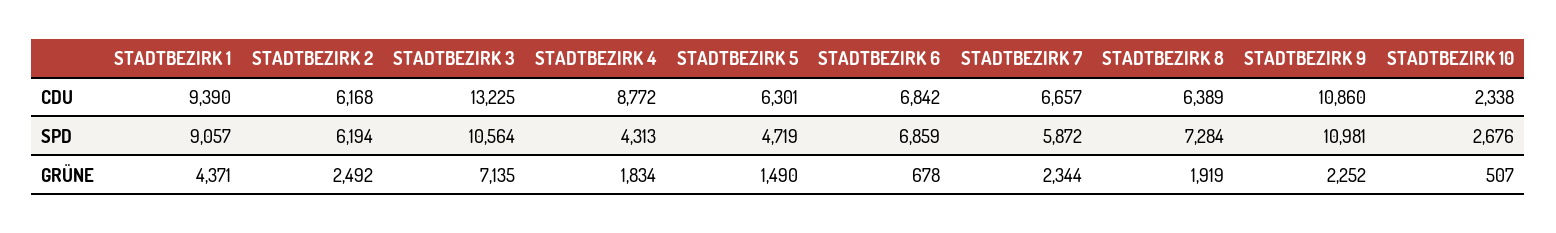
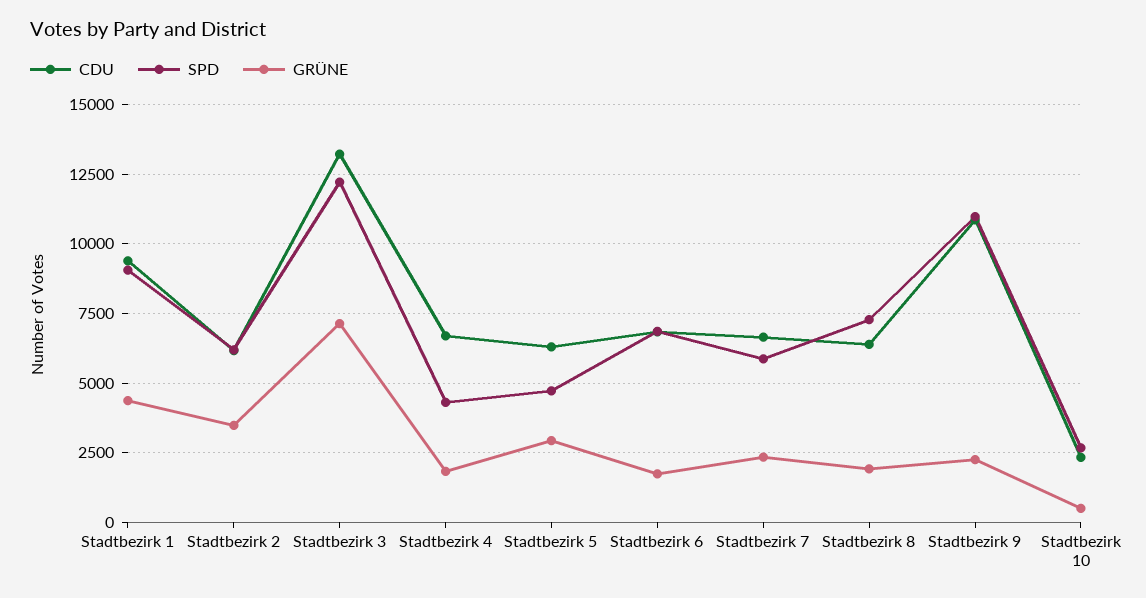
CDU, STADTBEZIRK 4: 8772 -> 6750
SPD, STADTBEZIRK 3: 10564 -> 12250
GRÜNE, STADTBEZIRK 2: 2492 -> 3500
GRÜNE, STADTBEZIRK 5: 1490 -> 3000
GRÜNE, STADTBEZIRK 6: 678 -> 1750

